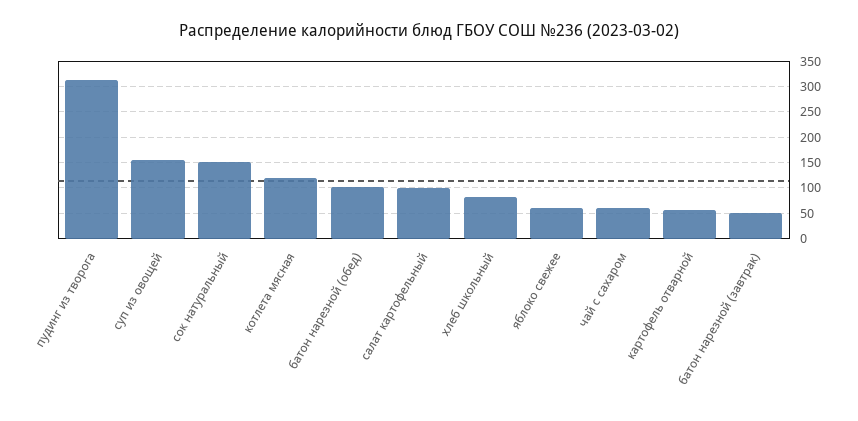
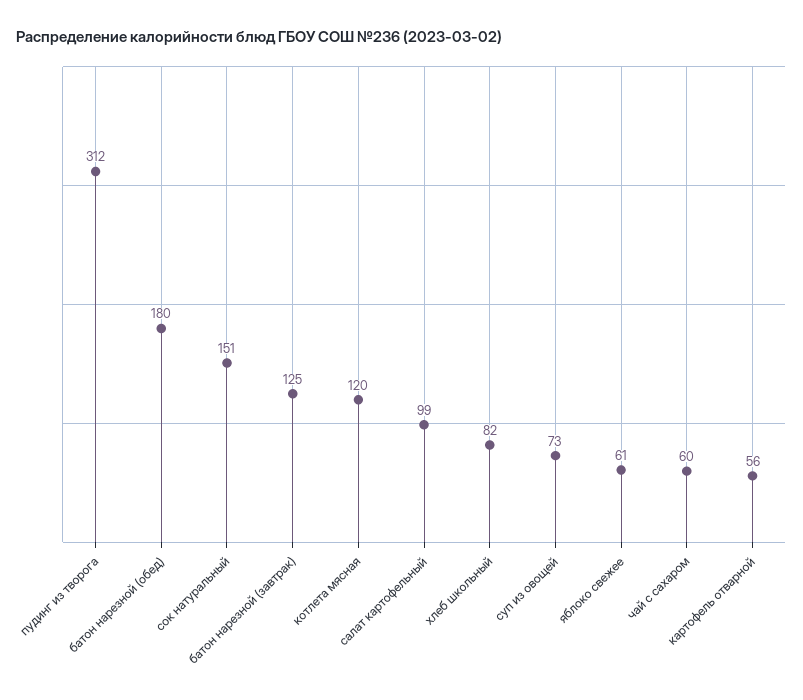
суп из овощей: 150 -> 73
батон нарезной (обед): 100 -> 180
батон нарезной (завтрак): 50 -> 125

